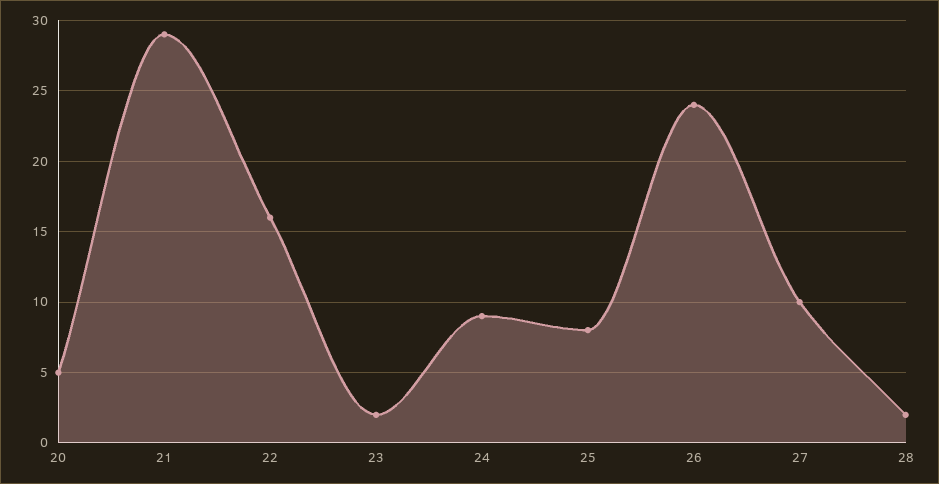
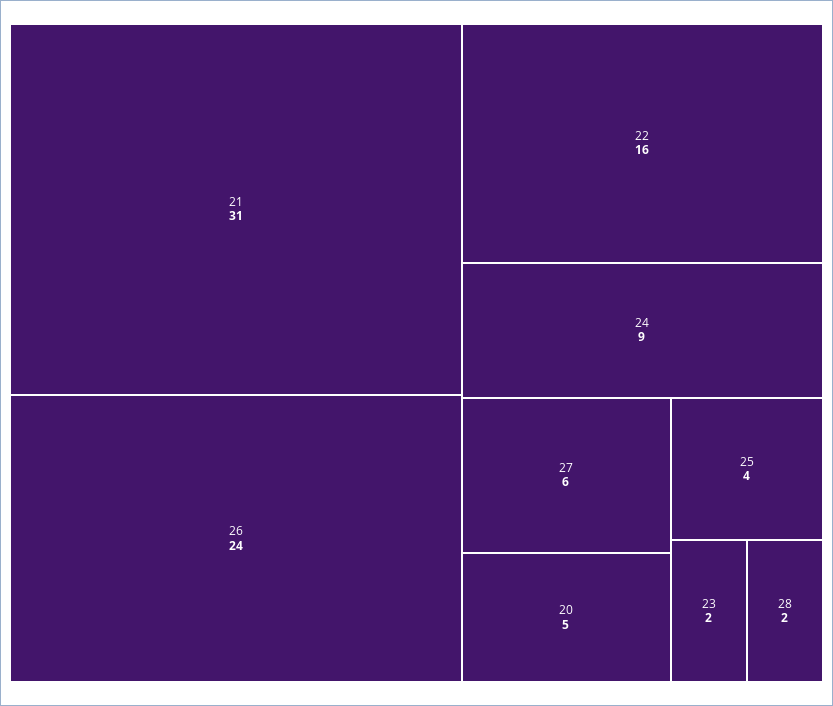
21: 29 -> 31
25: 8 -> 4
27: 10 -> 6

